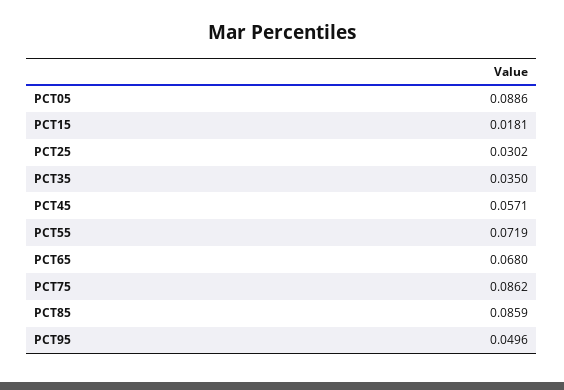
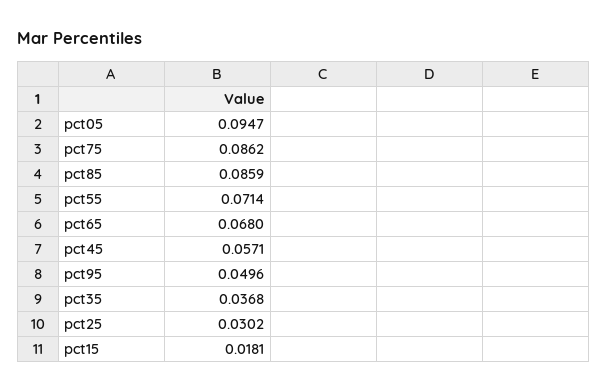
PCT05: 0.0886 -> 0.0947
PCT35: 0.035 -> 0.0368
PCT55: 0.0719 -> 0.0714

